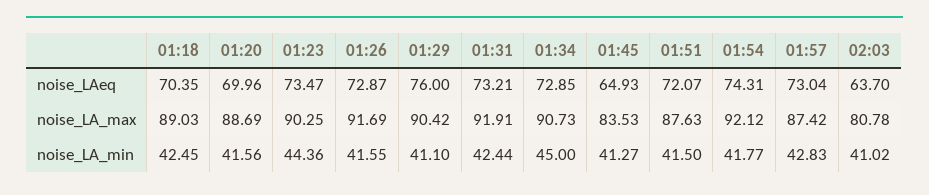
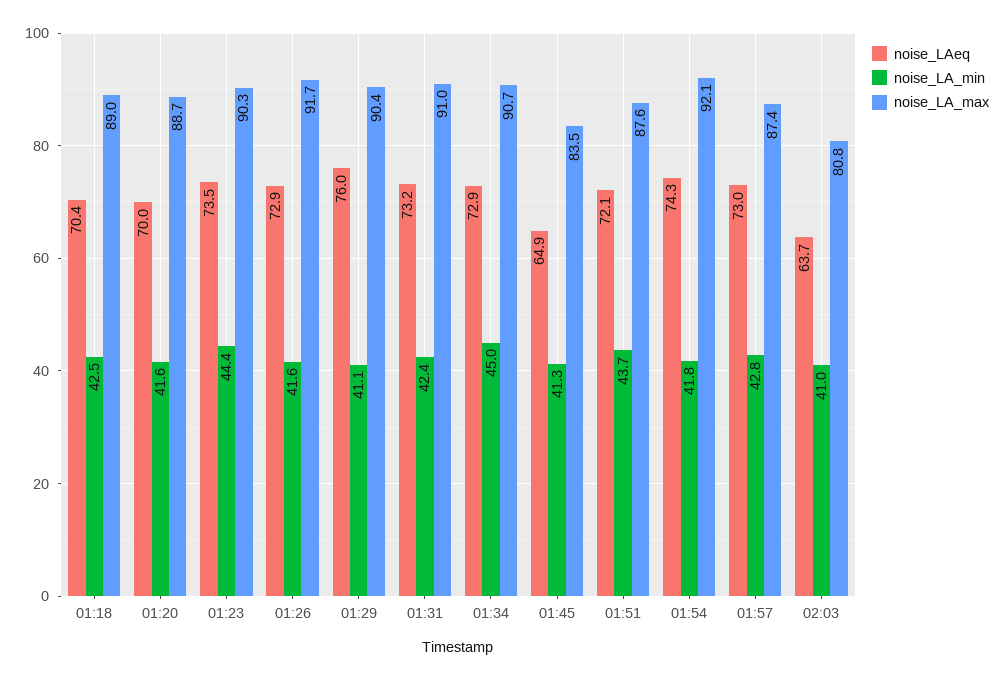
noise_LA_max, 01:31: 91.91 -> 91
noise_LA_min, 01:51: 41.5 -> 43.7

